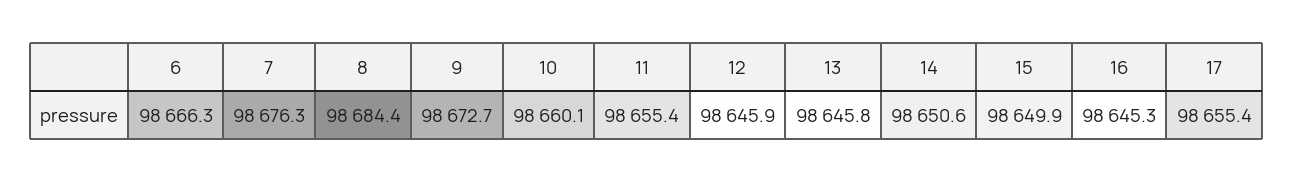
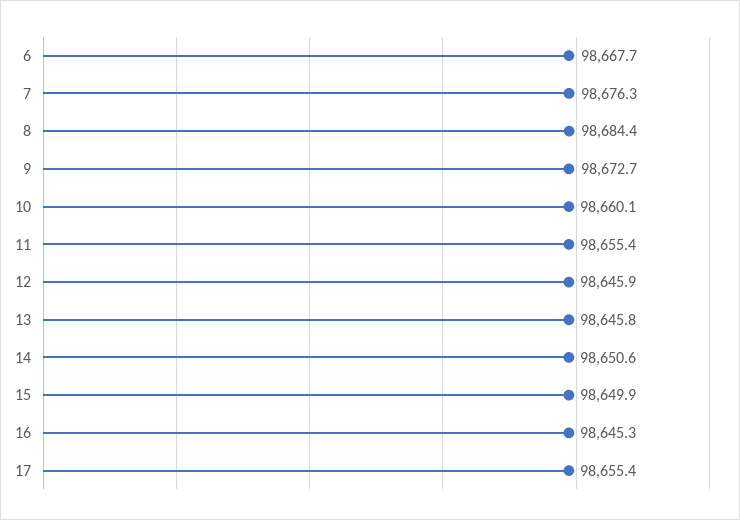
6: 98666.3 -> 98667.7

